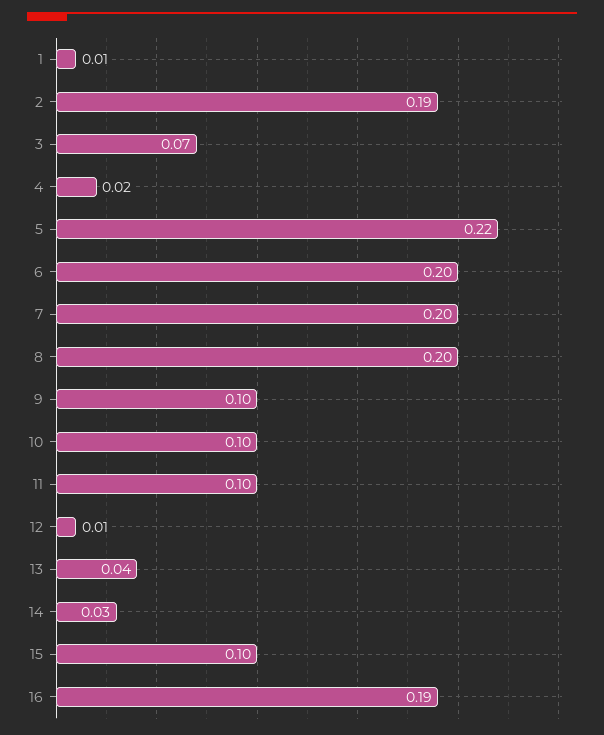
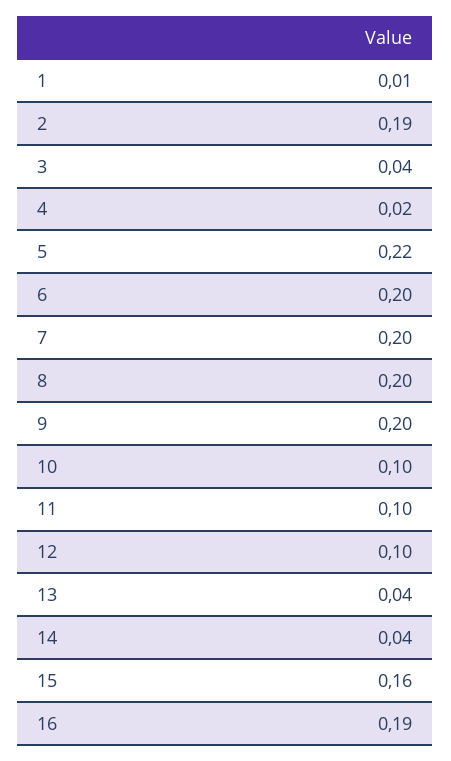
3: 0.07 -> 0.04
9: 0.1 -> 0.2
12: 0.01 -> 0.1
14: 0.03 -> 0.04
15: 0.1 -> 0.16

